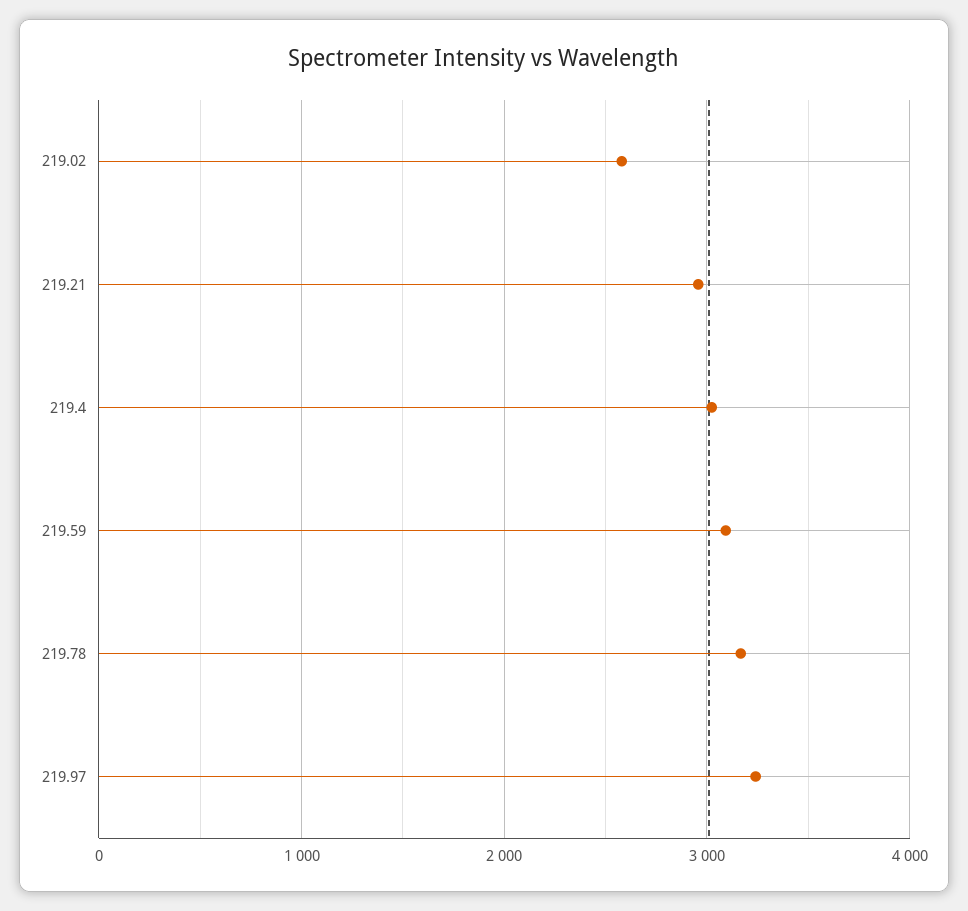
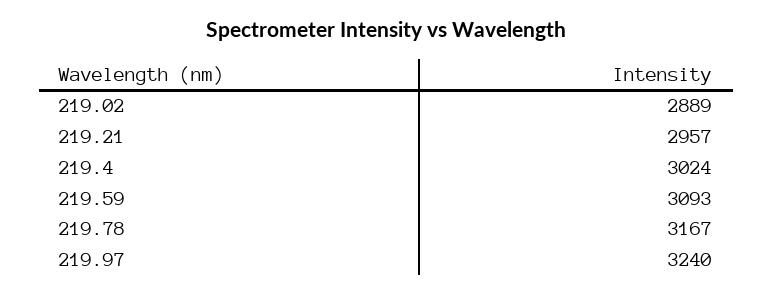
219.02: 2600 -> 2889

